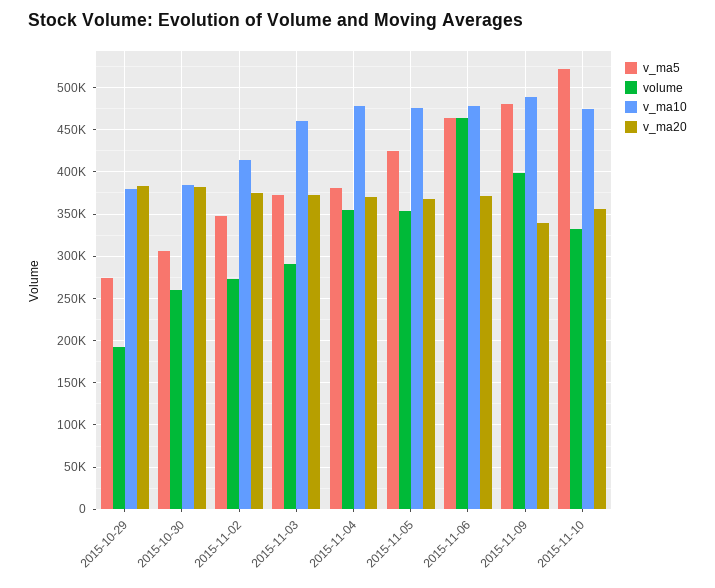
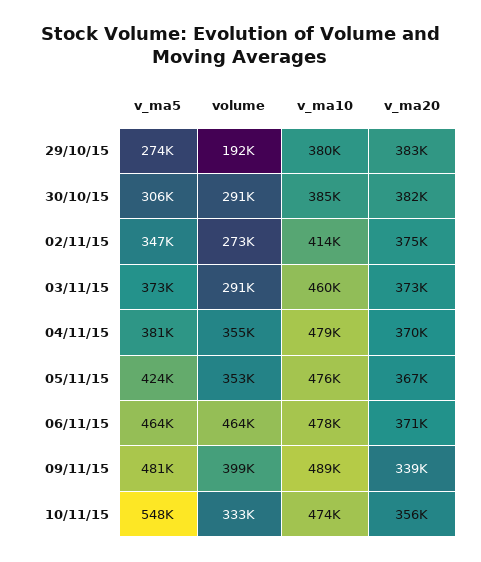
volume, 2015-10-30: 260000 -> 291000
v_ma5, 2015-11-10: 520000 -> 548000

